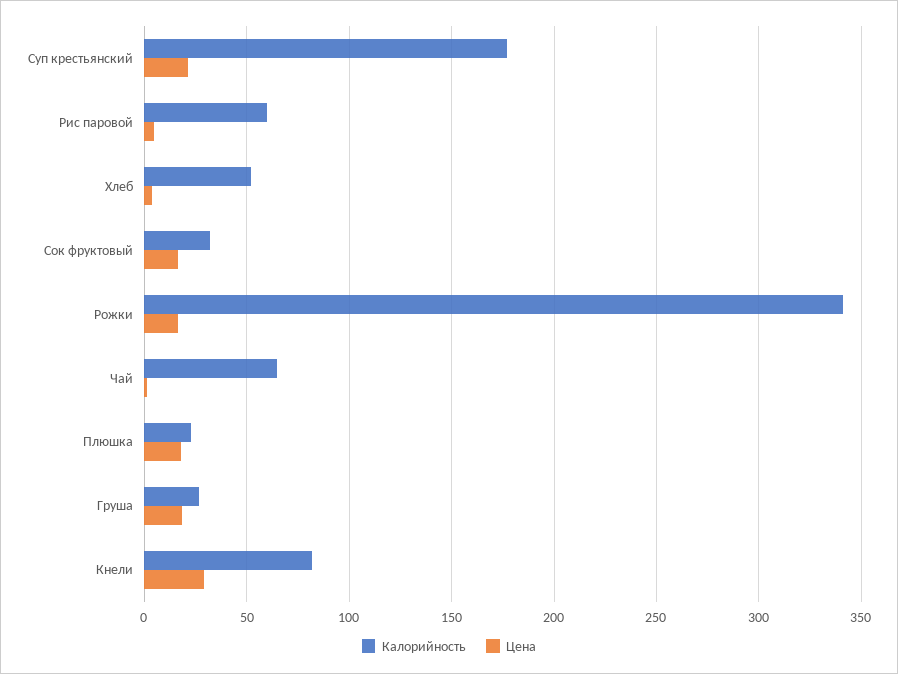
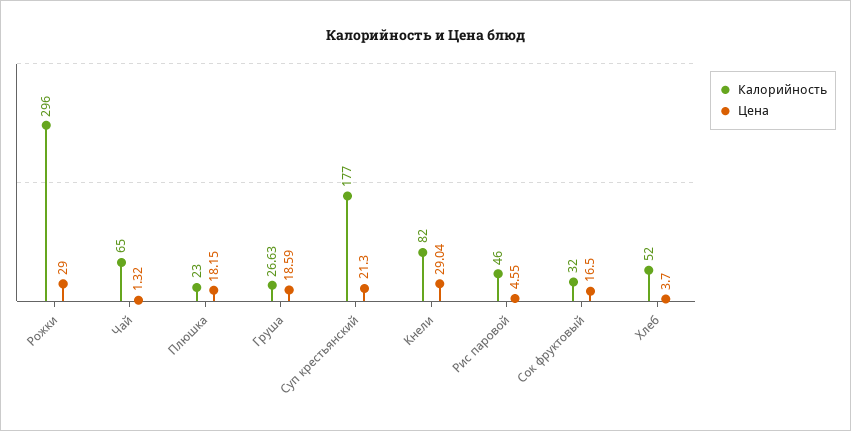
Калорийность, Рис паровой: 60 -> 46
Калорийность, Рожки: 340 -> 296
Цена, Рожки: 15 -> 29

